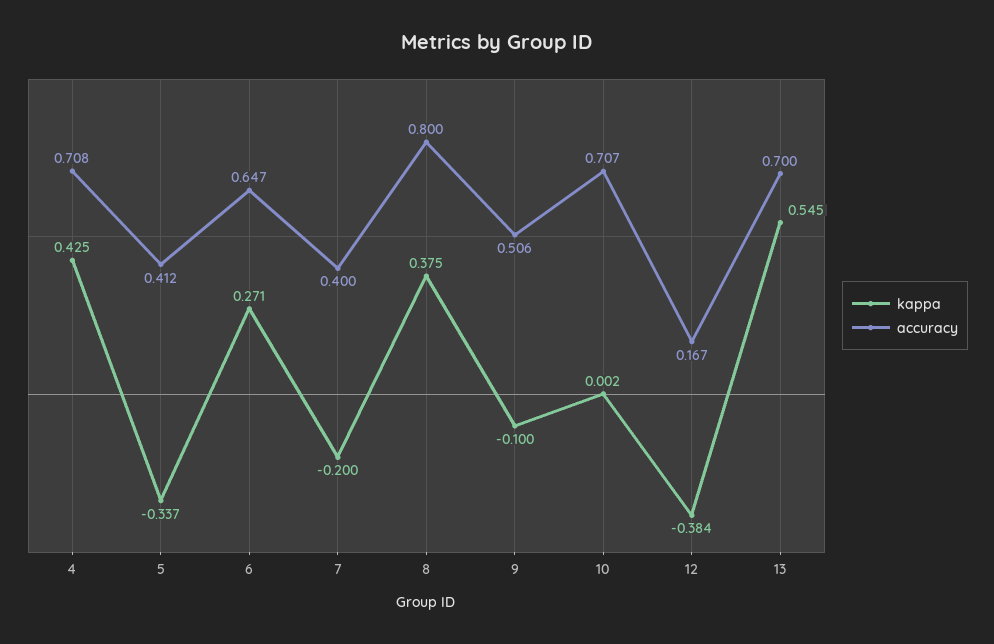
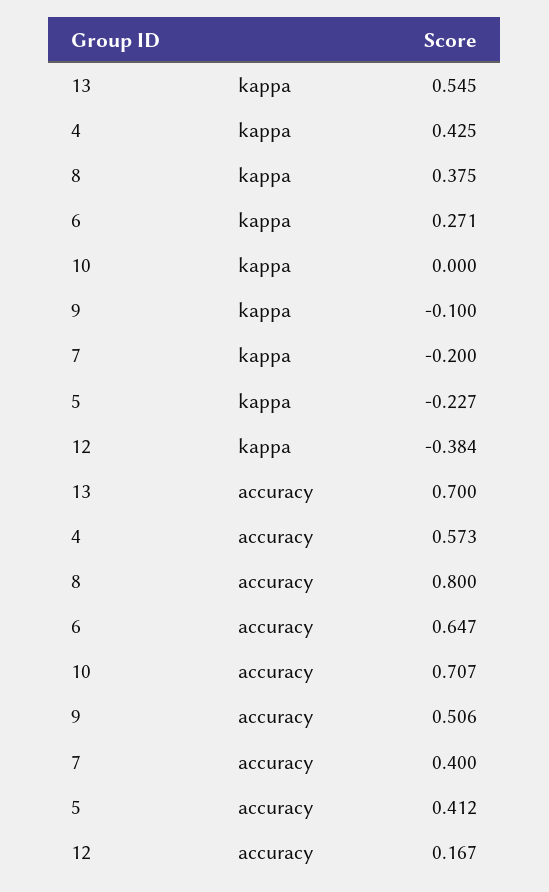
accuracy, 4: 0.708 -> 0.573
kappa, 5: -0.337 -> -0.227
kappa, 10: 0.002 -> 0

